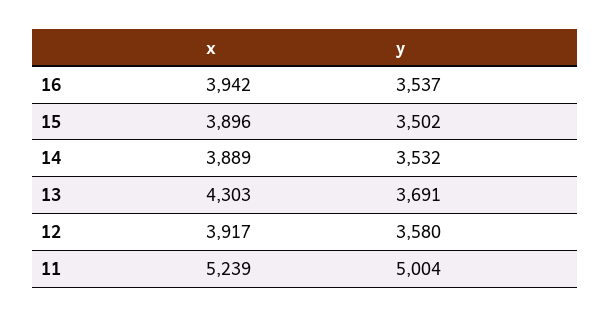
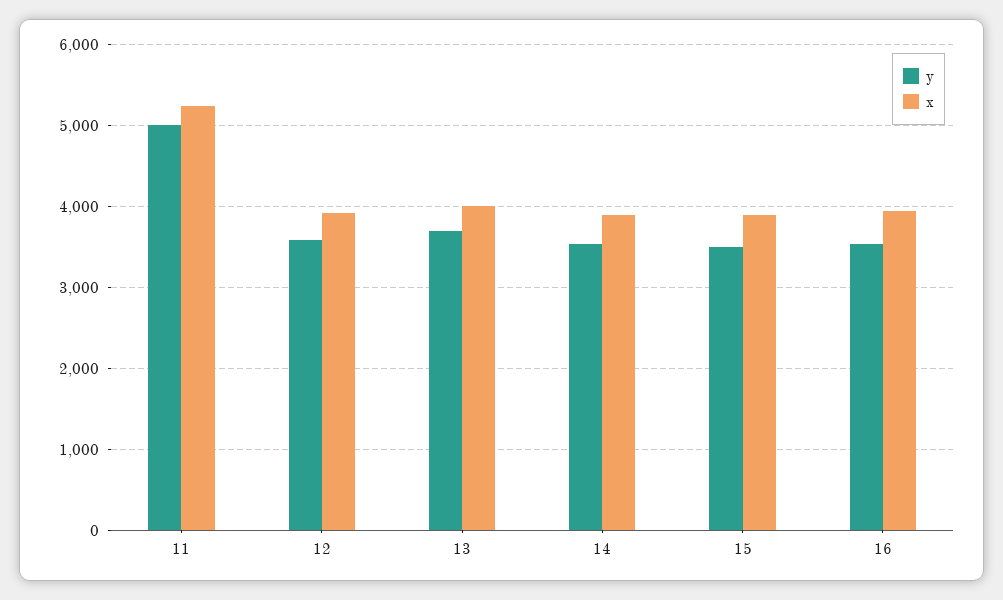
x, 13: 4303 -> 4000

